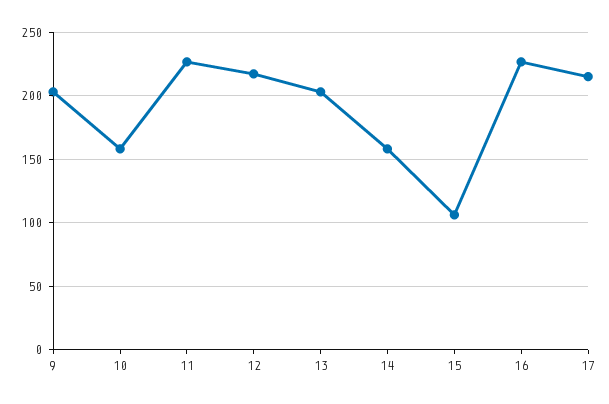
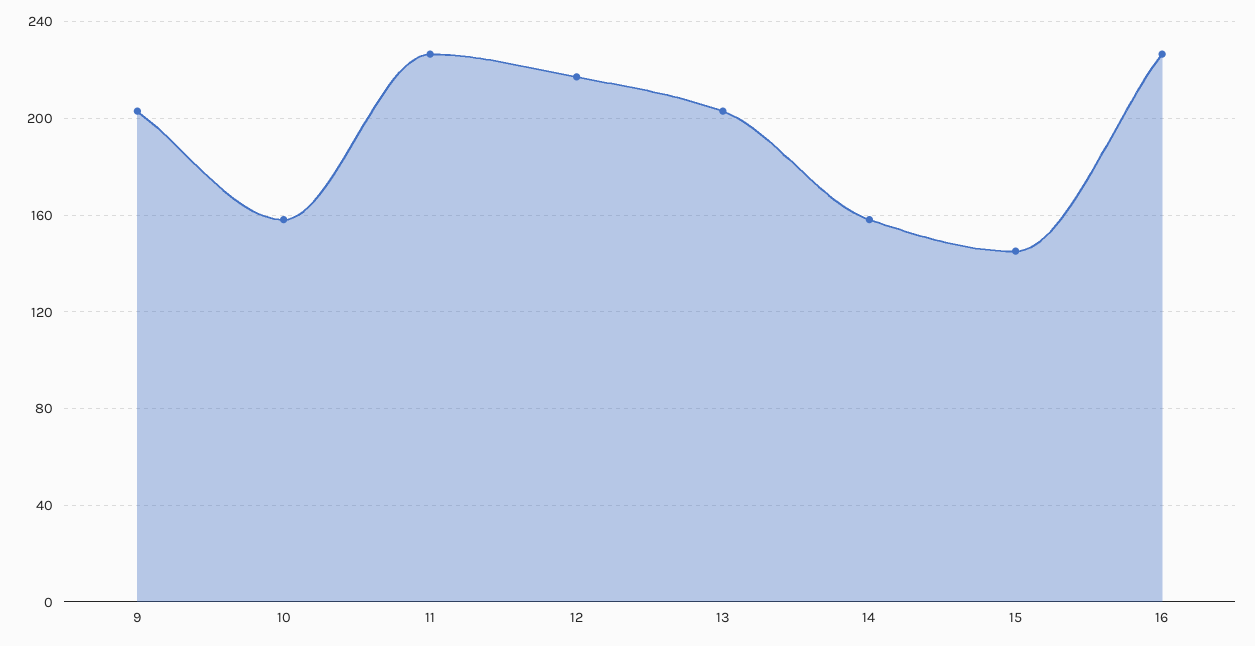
15: 105 -> 145
17: 215 -> none

